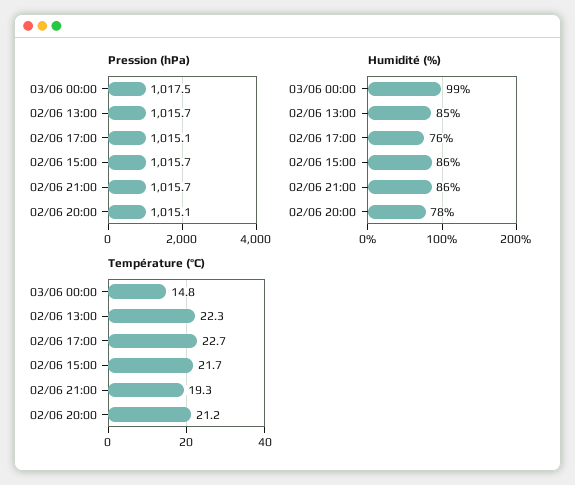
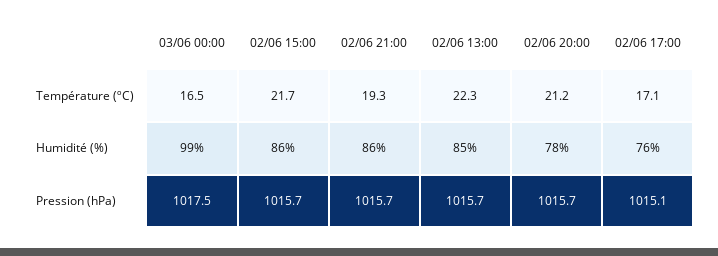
Pression (hPa), 02/06 20:00: 1015.1 -> 1015.7
Température (ºC), 03/06 00:00: 14.8 -> 16.5
Température (ºC), 02/06 17:00: 22.7 -> 17.1

